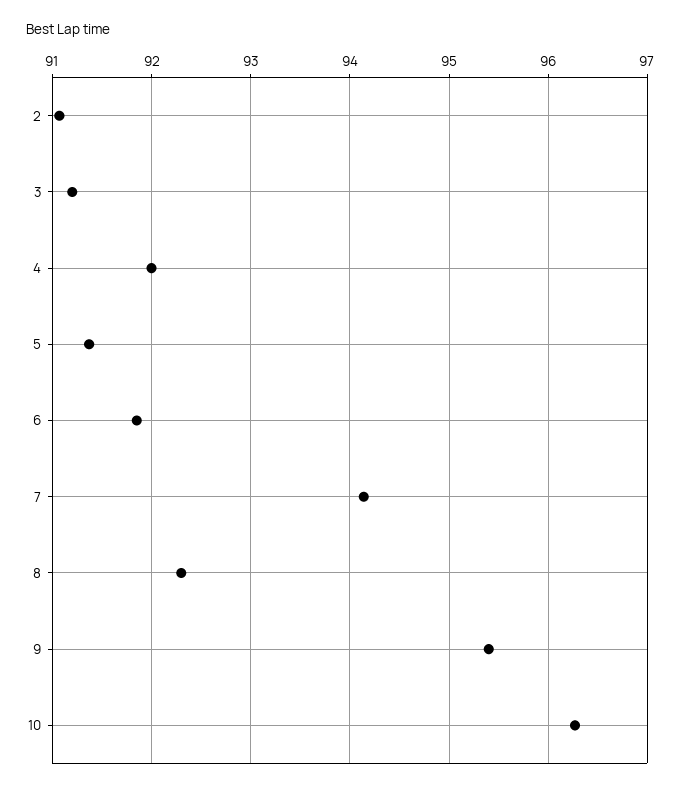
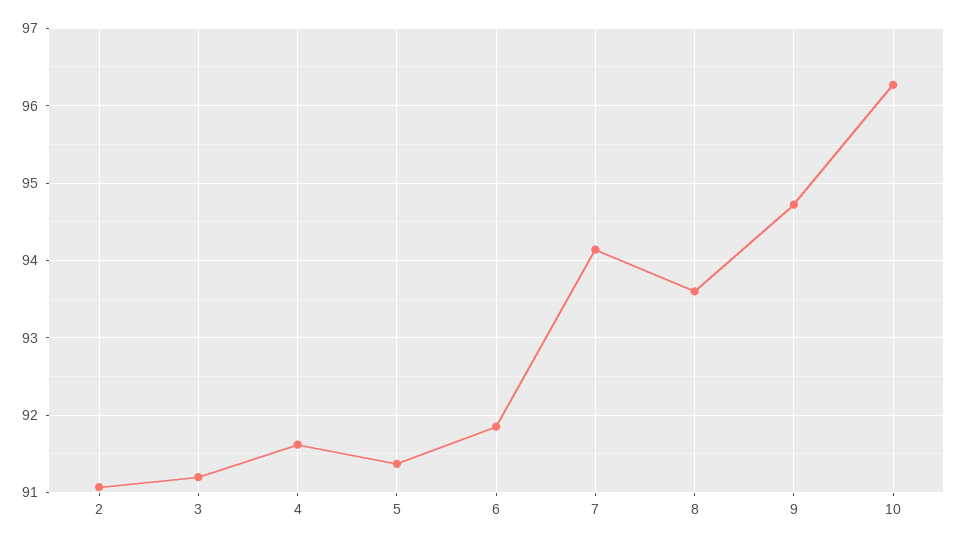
4: 92 -> 91.6
8: 92.3 -> 93.6
9: 95.4 -> 94.7

